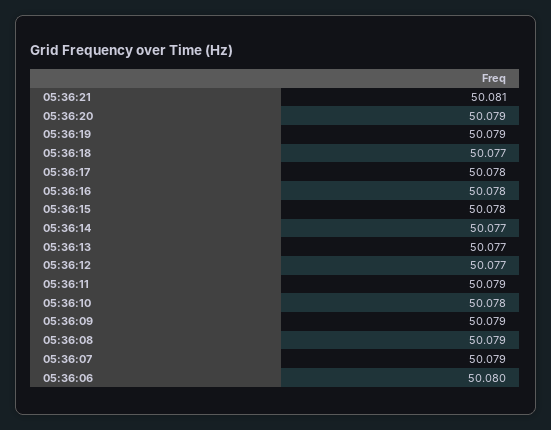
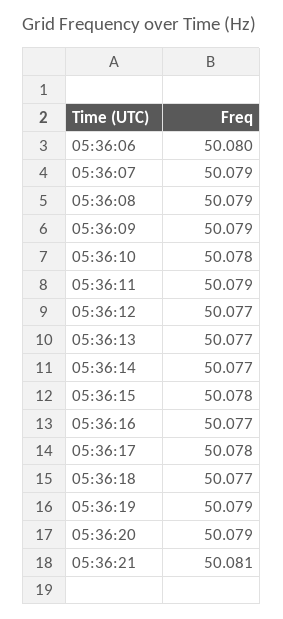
05:36:16: 50.078 -> 50.077

